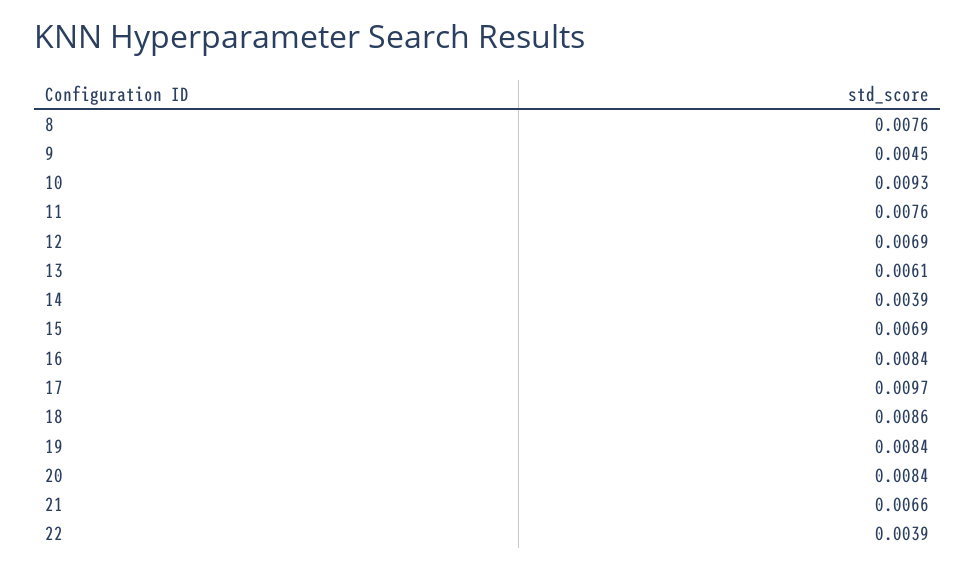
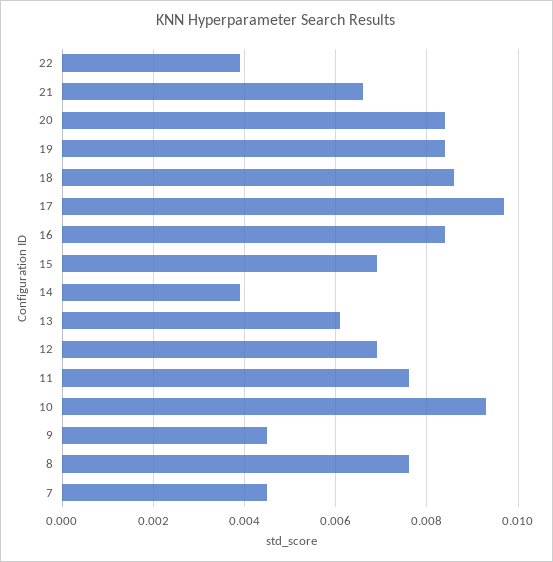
7: none -> 0.0045

